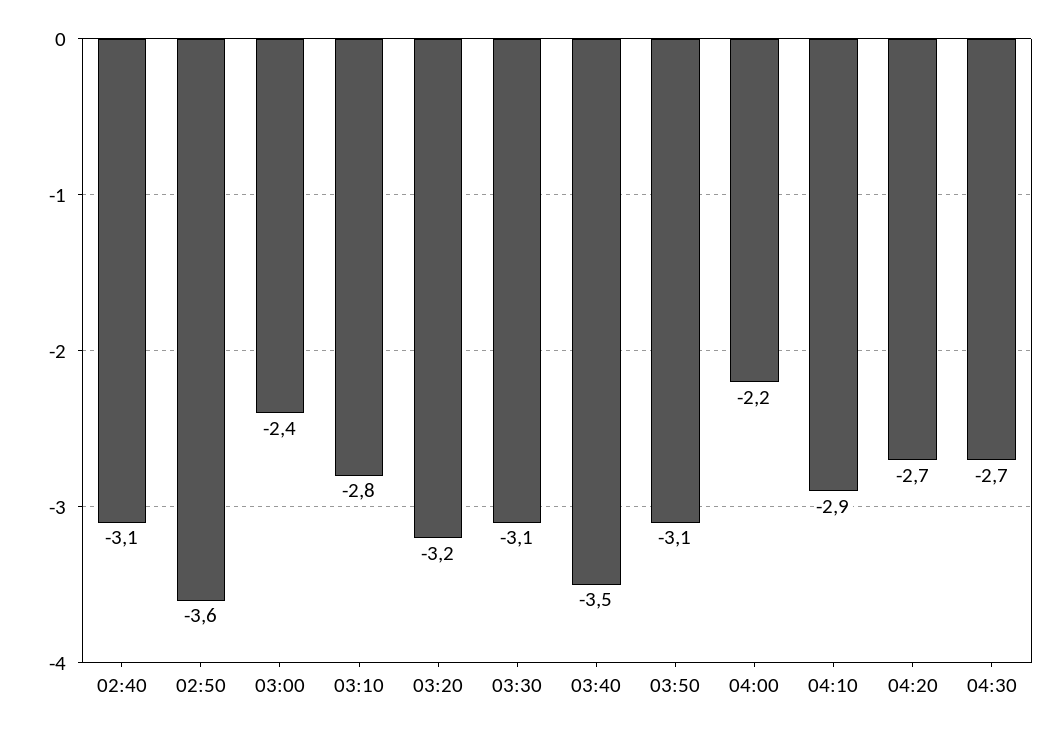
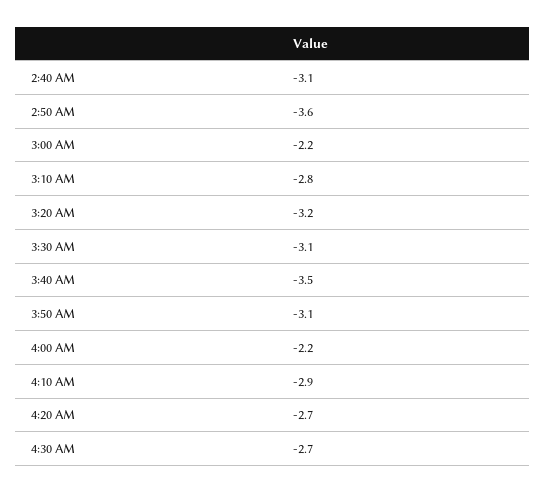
03:00: -2.4 -> -2.2

